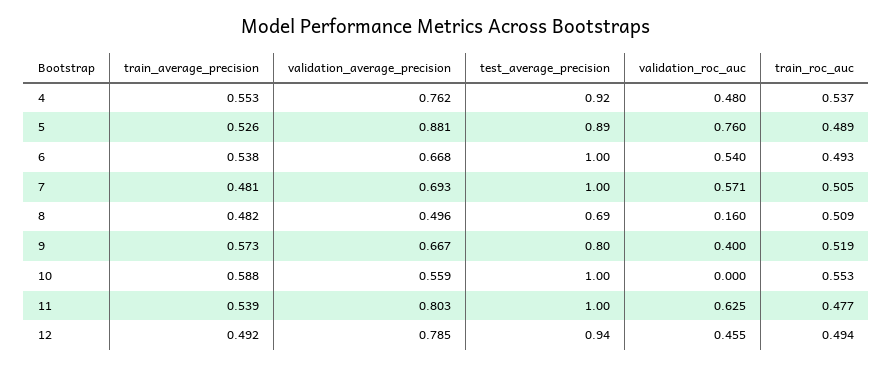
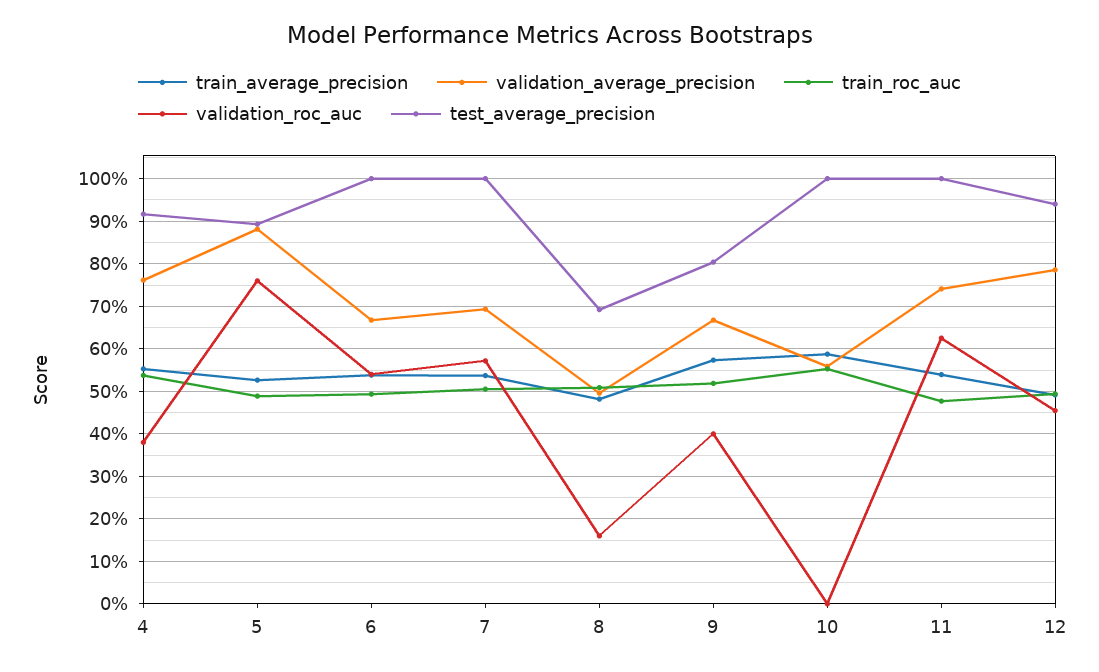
validation_roc_auc, 4: 0.48 -> 0.38
train_average_precision, 7: 0.481 -> 0.54
validation_average_precision, 11: 0.803 -> 0.74

